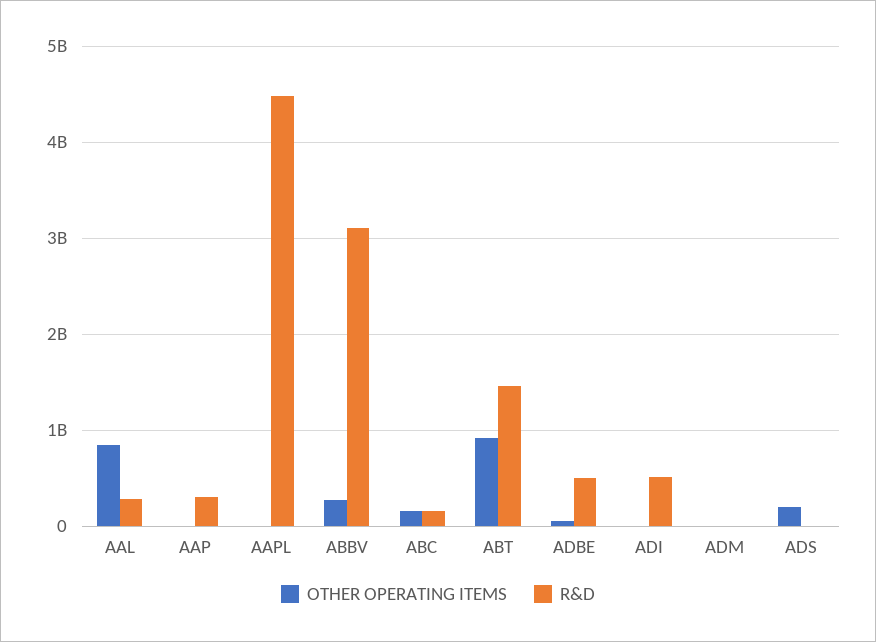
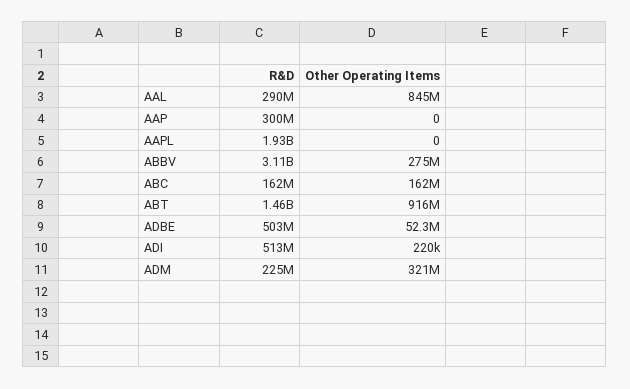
R&D, AAPL: 4500000000 -> 1930000000
OTHER OPERATING ITEMS, ADM: 0 -> 321000000
R&D, ADM: 0 -> 225000000
OTHER OPERATING ITEMS, ADS: 200000000 -> none
R&D, ADS: 0 -> none

